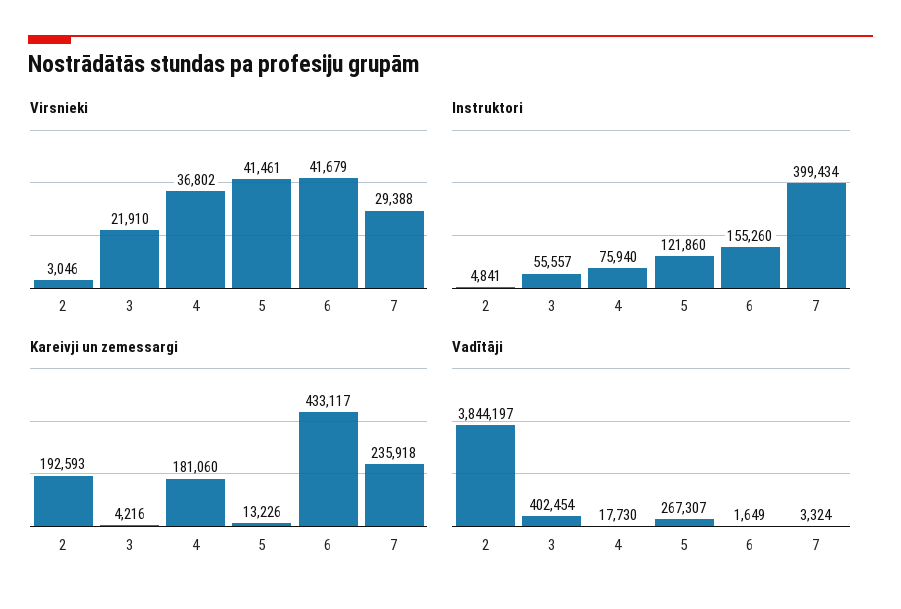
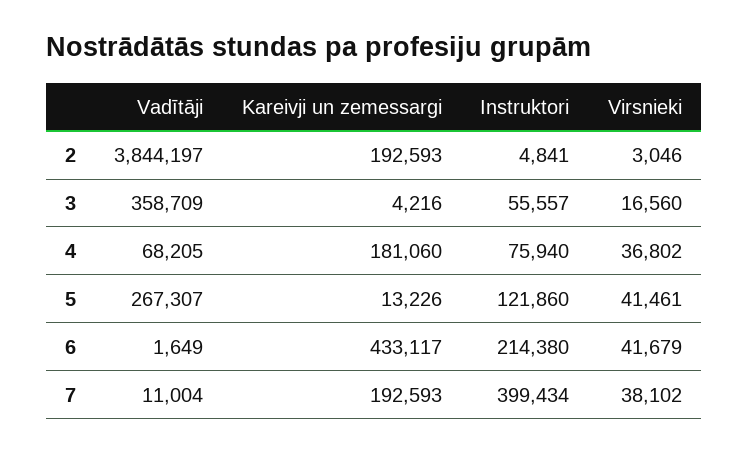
Virsnieki, 3: 21910 -> 16560
Virsnieki, 7: 29388 -> 38102
Instruktori, 6: 155260 -> 214380
Kareivji un zemessargi, 7: 235918 -> 192593
Vadītāji, 3: 402454 -> 358709
Vadītāji, 4: 17730 -> 68205
Vadītāji, 7: 3324 -> 11004

